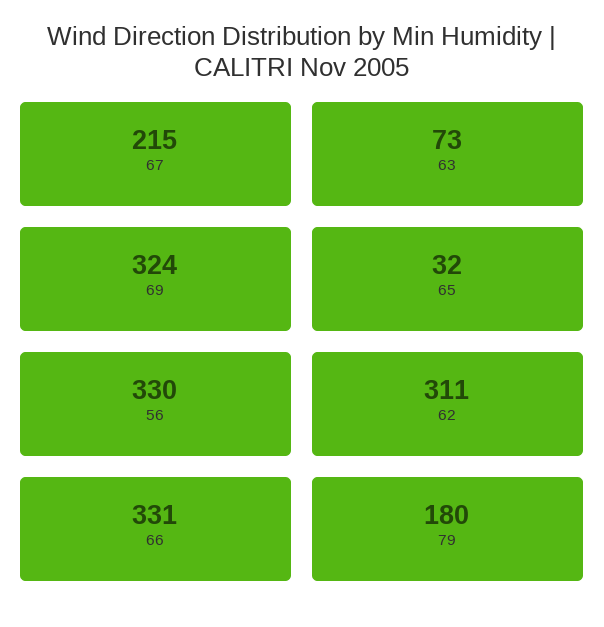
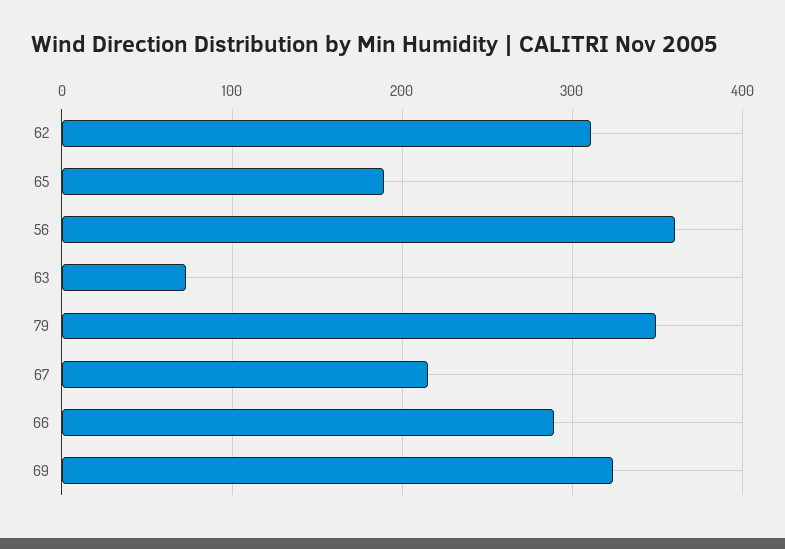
65: 32 -> 190
56: 330 -> 360
66: 331 -> 290
79: 180 -> 350

